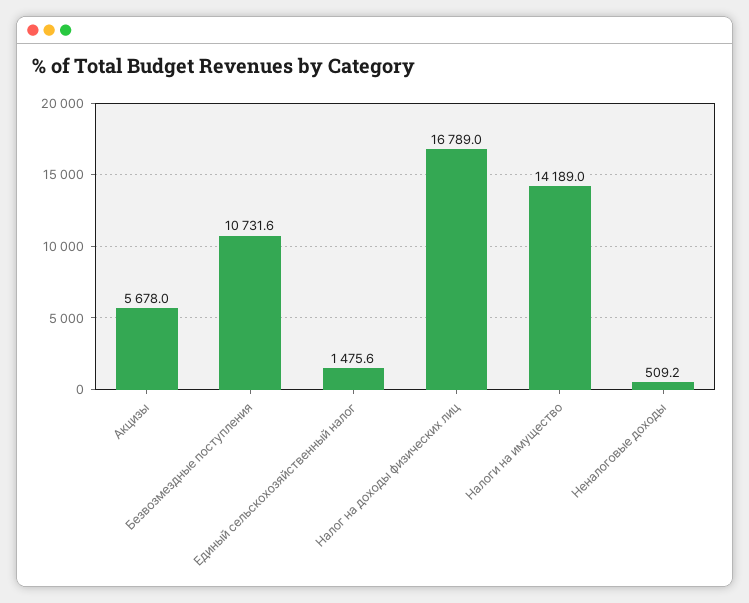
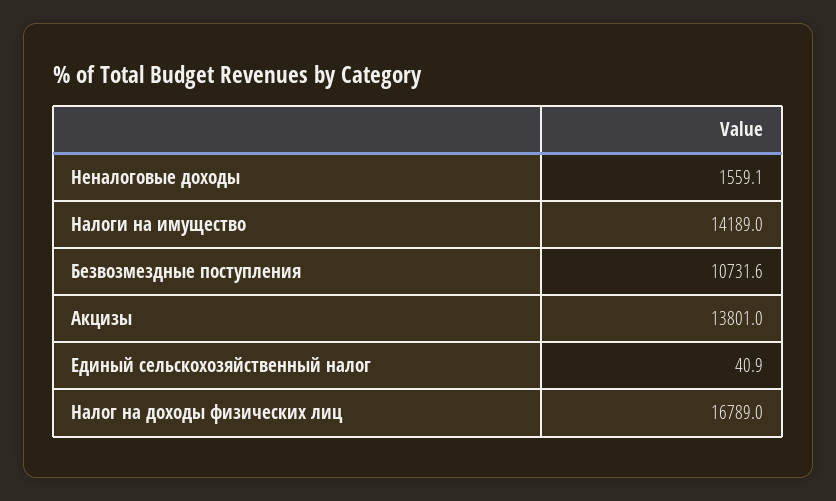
Акцизы: 5678 -> 13801
Единый сельскохозяйственный налог: 1475.6 -> 40.9
Неналоговые доходы: 509.2 -> 1559.1

